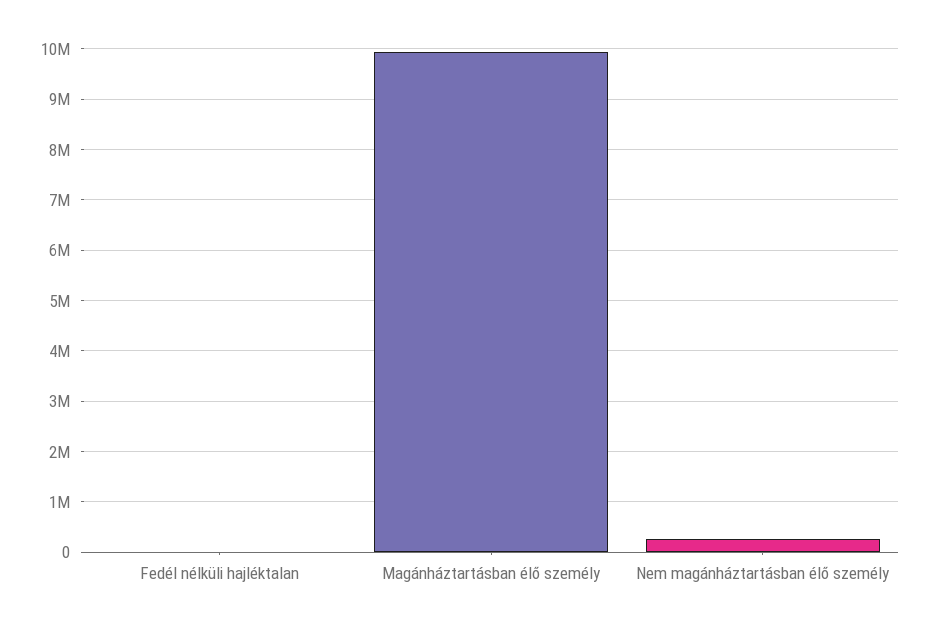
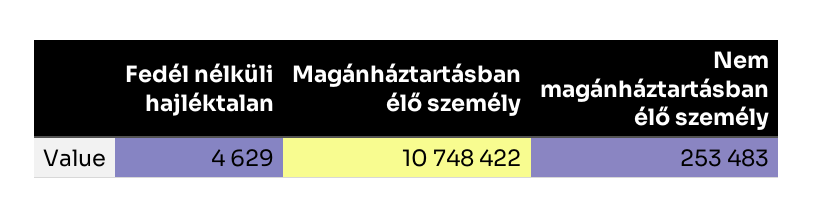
Magánháztartásban élő személy: 10000000 -> 10748422

